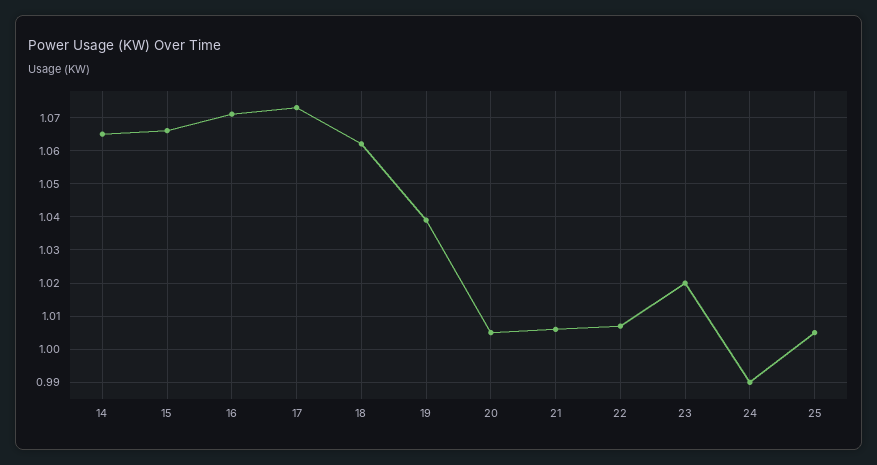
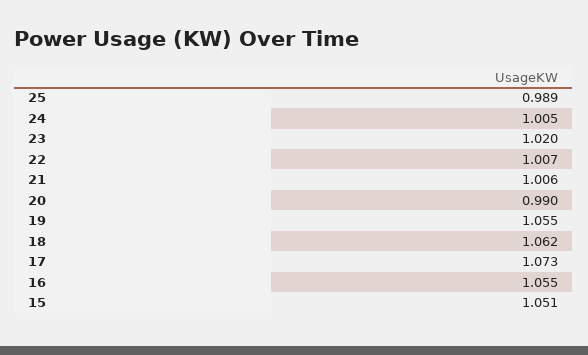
14: 1.065 -> none
15: 1.065 -> 1.051
16: 1.07 -> 1.055
19: 1.04 -> 1.055
20: 1.005 -> 0.99
24: 0.99 -> 1.005
25: 1.005 -> 0.989

